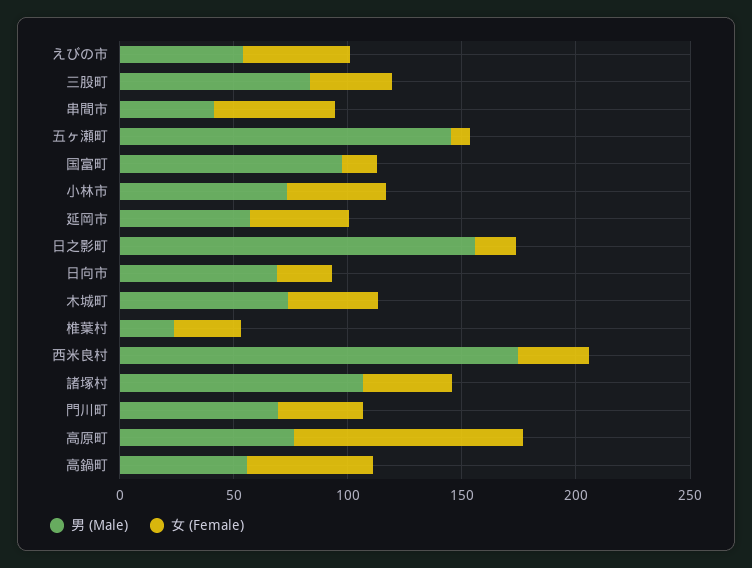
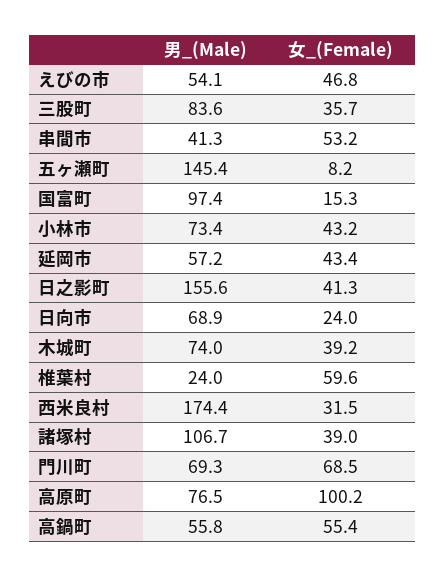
女 (Female), 日之影町: 20 -> 41.3
女 (Female), 椎葉村: 30 -> 59.6
女 (Female), 門川町: 40 -> 68.5

